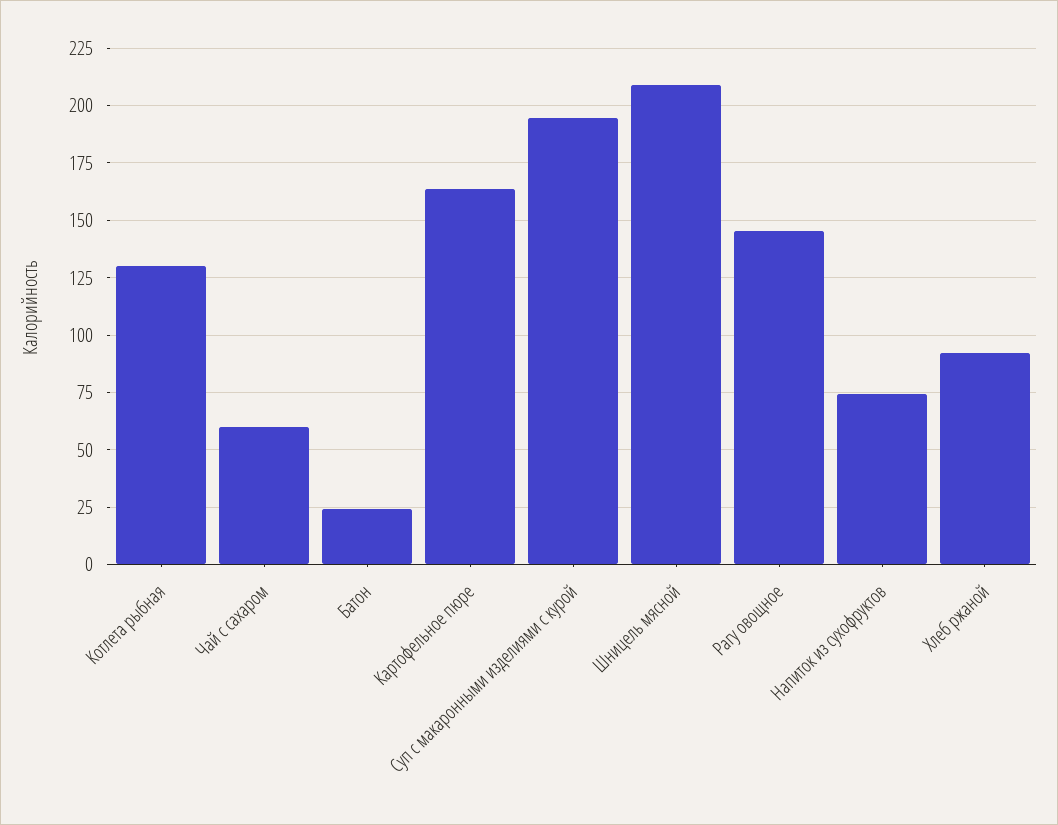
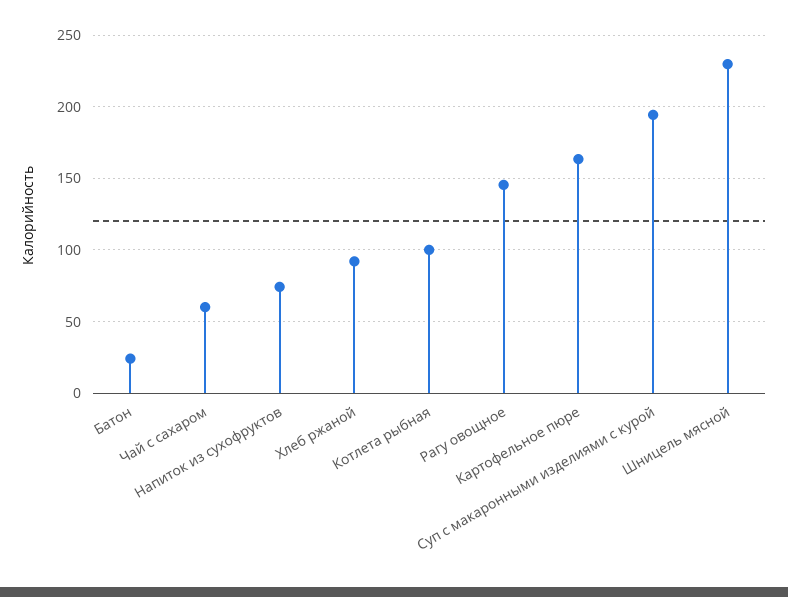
Котлета рыбная: 130 -> 100
Шницель мясной: 210 -> 230

